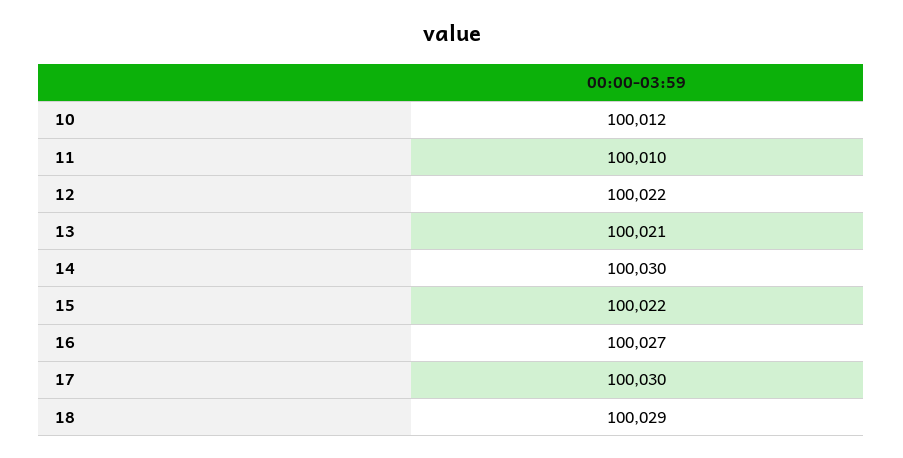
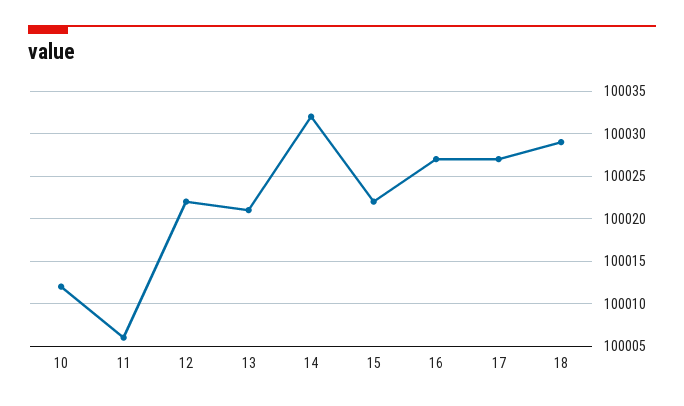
11: 100010 -> 100006
14: 100030 -> 100032
17: 100030 -> 100027

